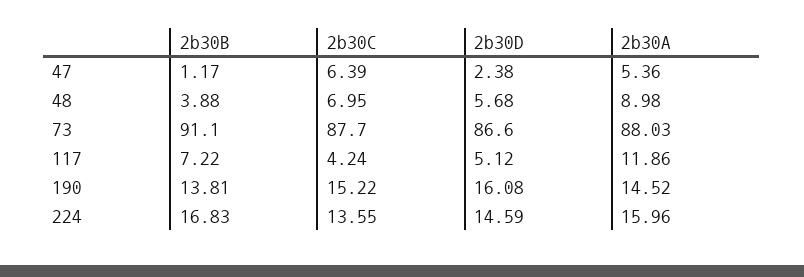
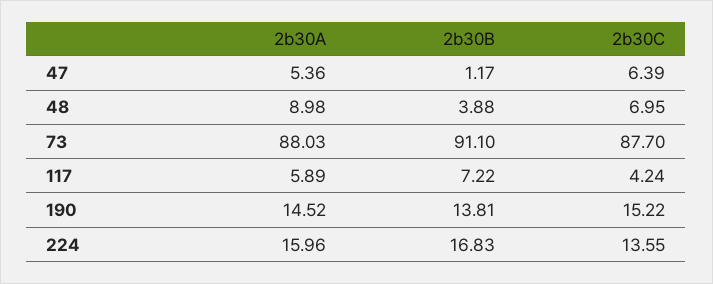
2b30D, 47: 2.38 -> none
2b30D, 48: 5.68 -> none
2b30D, 73: 86.6 -> none
2b30D, 117: 5.12 -> none
2b30A, 117: 11.86 -> 5.89
2b30D, 190: 16.08 -> none
2b30D, 224: 14.59 -> none

